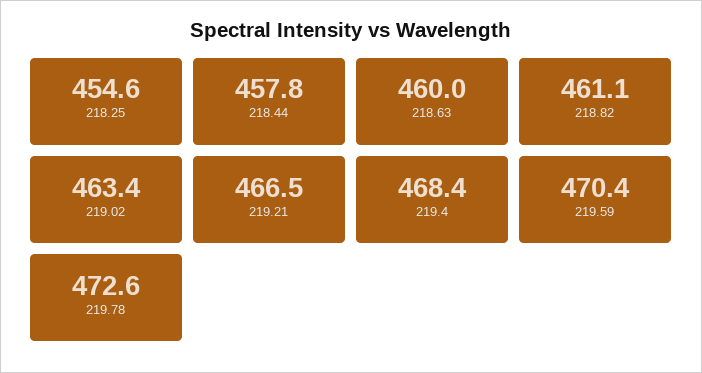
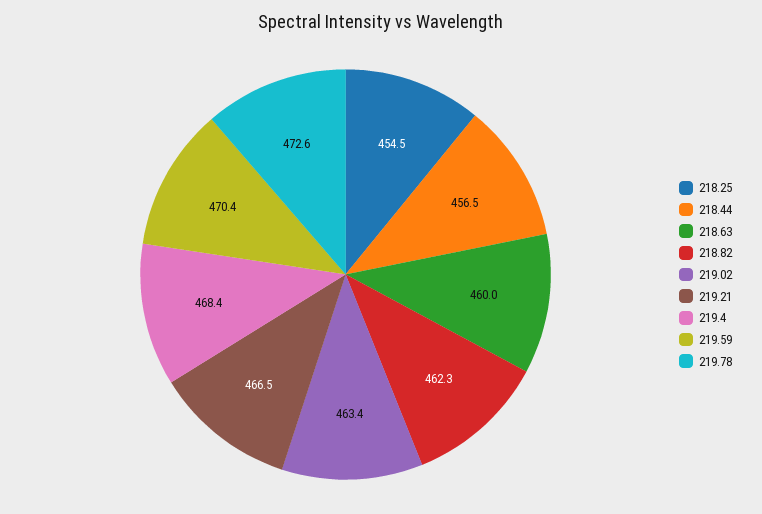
218.25: 454.6 -> 454.5
218.44: 457.8 -> 456.5
218.82: 461.1 -> 462.3

